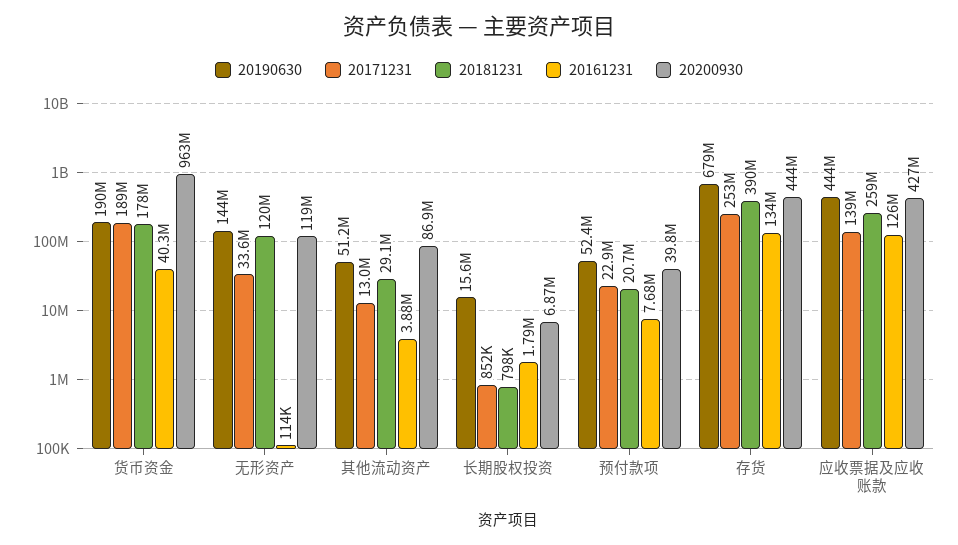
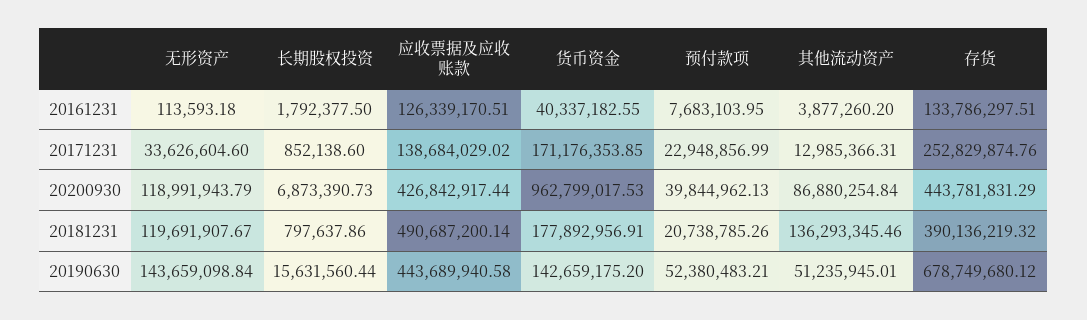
20190630, 货币资金: 190000000 -> 142659175.2
20171231, 货币资金: 189000000 -> 171176353.85
20181231, 其他流动资产: 29100000 -> 136293345.46
20181231, 应收票据及应收账款: 259000000 -> 490687200.14

